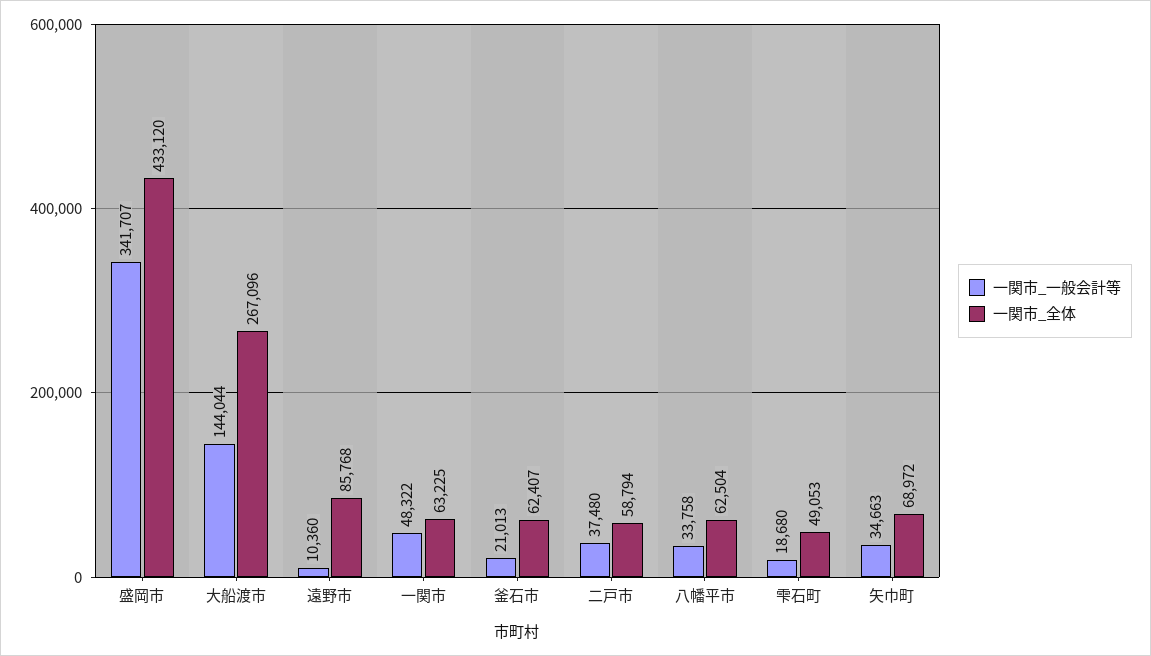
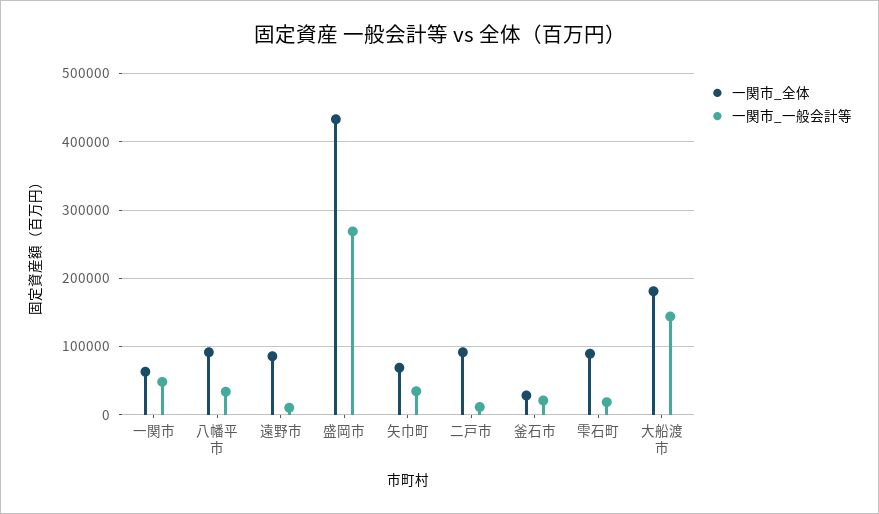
一関市_一般会計等, 盛岡市: 341707 -> 270000
一関市_全体, 大船渡市: 267096 -> 180000
一関市_全体, 釜石市: 62407 -> 30000
一関市_一般会計等, 二戸市: 37480 -> 10000
一関市_全体, 二戸市: 58794 -> 90000
一関市_全体, 八幡平市: 62504 -> 90000
一関市_全体, 雫石町: 49053 -> 90000

